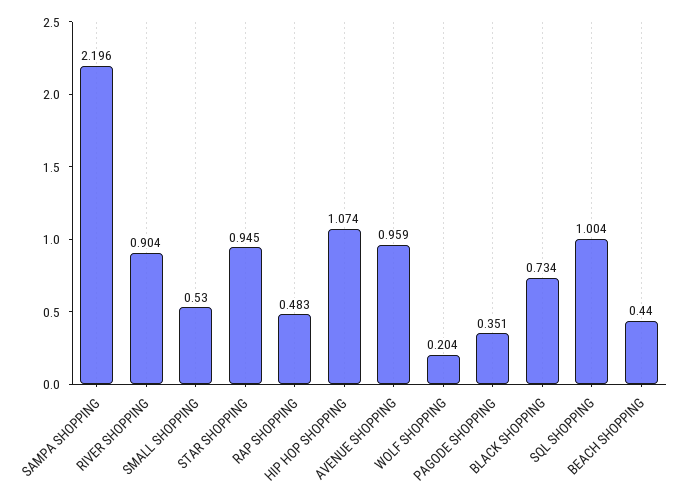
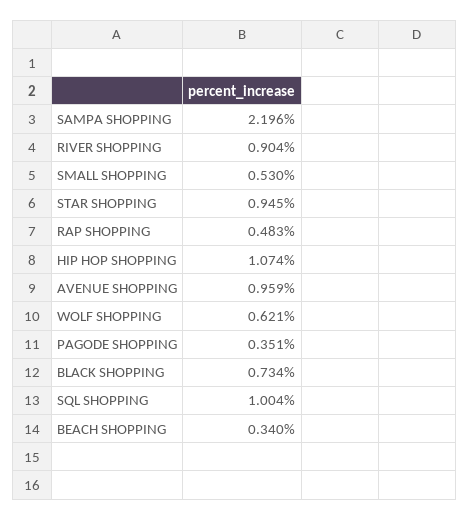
WOLF SHOPPING: 0.204 -> 0.621
BEACH SHOPPING: 0.44 -> 0.34

